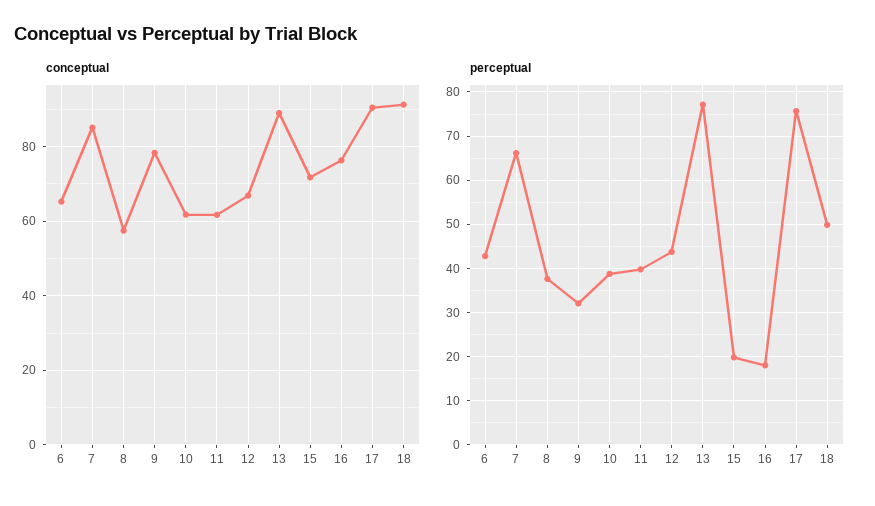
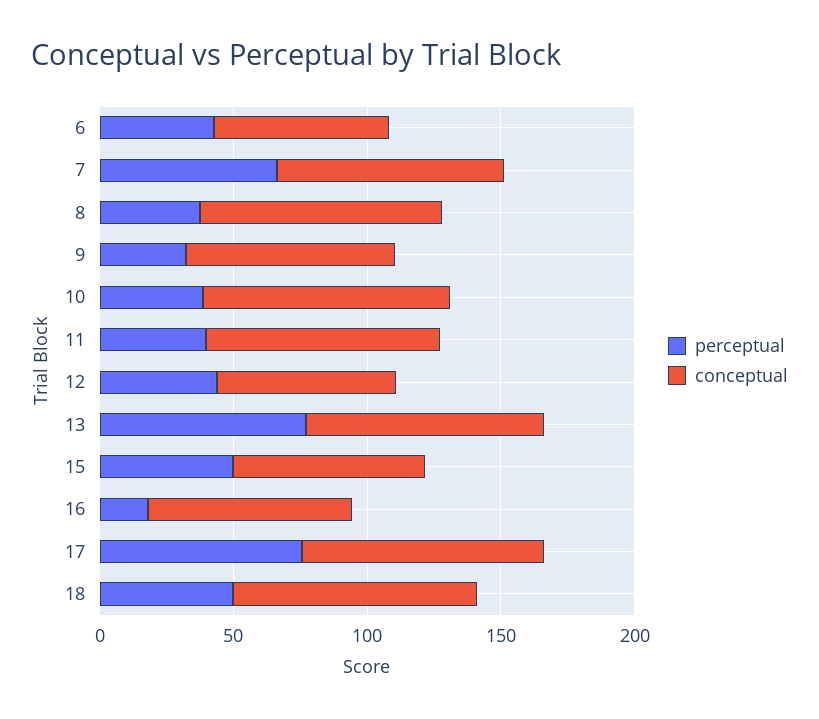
conceptual, 8: 58 -> 90
conceptual, 10: 62 -> 90
conceptual, 11: 62 -> 90
perceptual, 15: 20 -> 50

